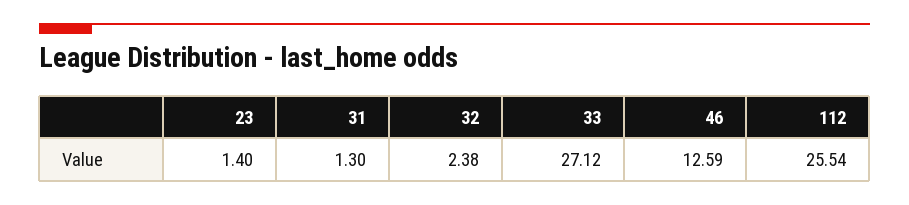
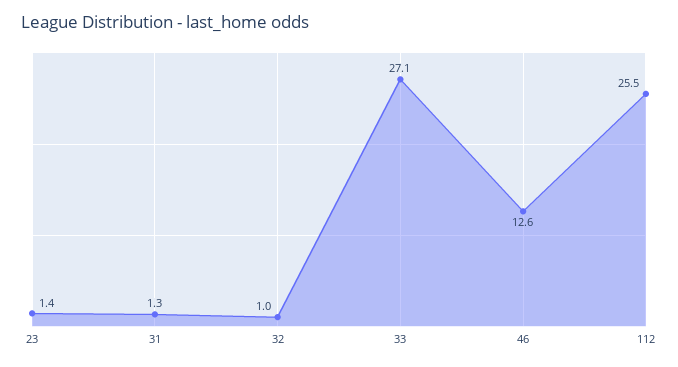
32: 2.38 -> 1

